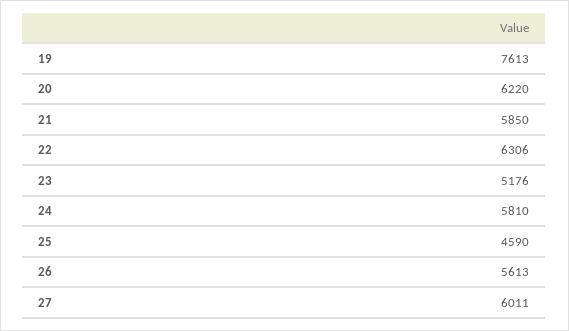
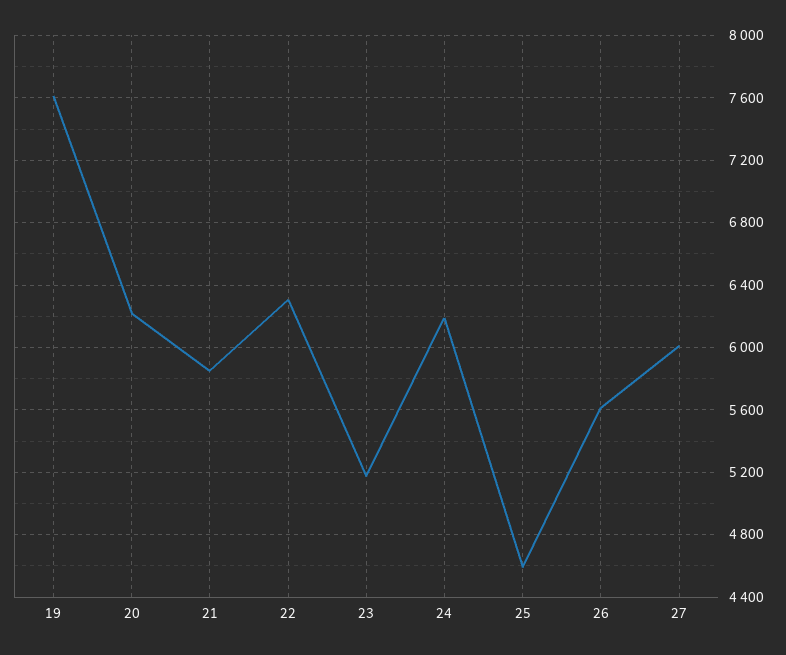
24: 5810 -> 6200

